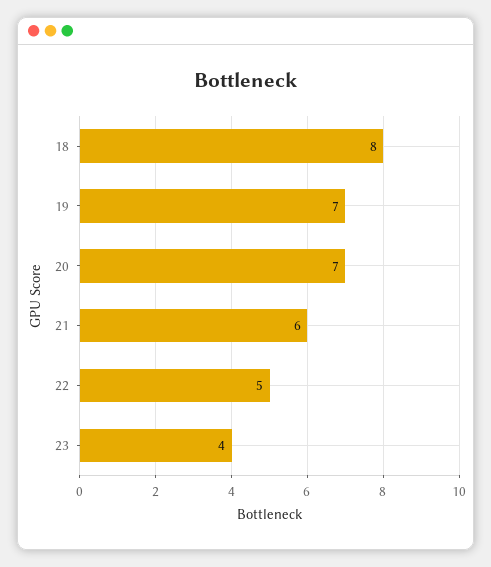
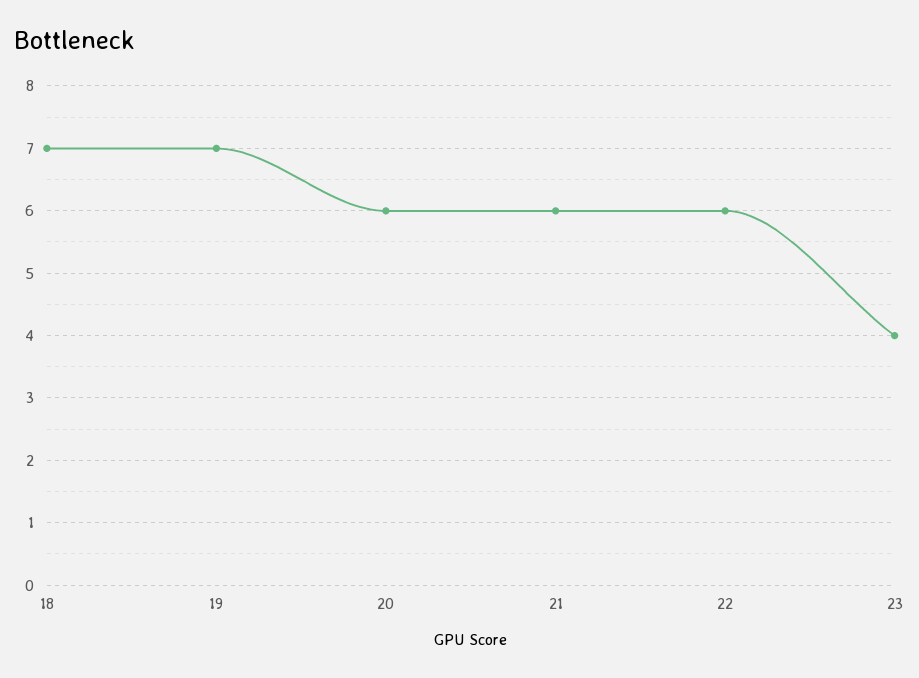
18: 8 -> 7
20: 7 -> 6
22: 5 -> 6

